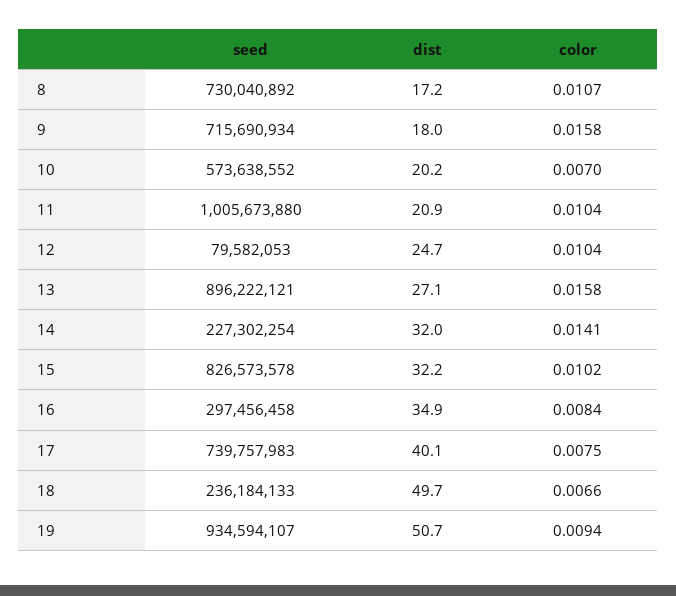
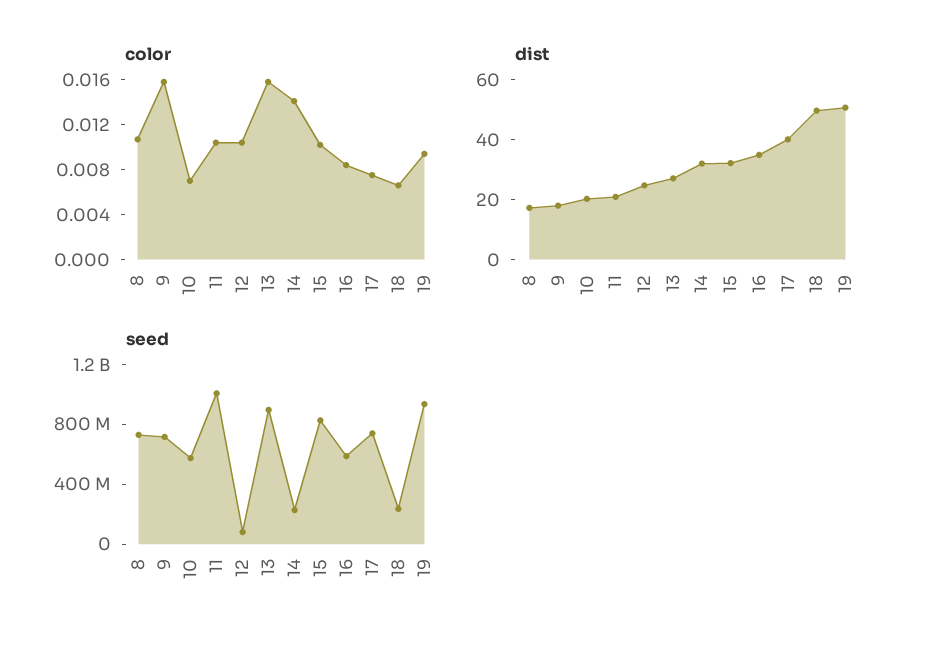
seed, 16: 297456458 -> 600000000

